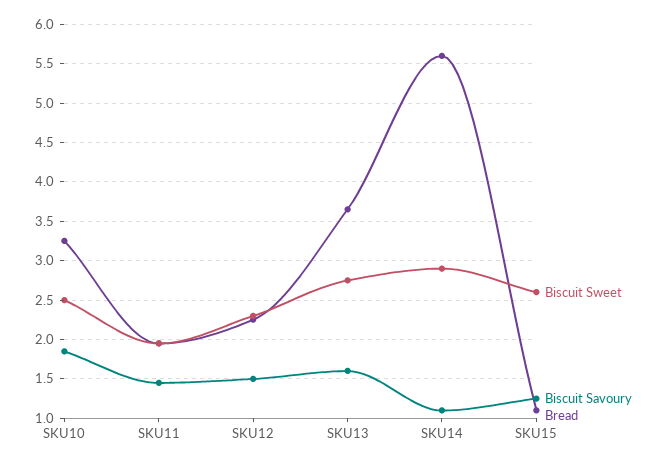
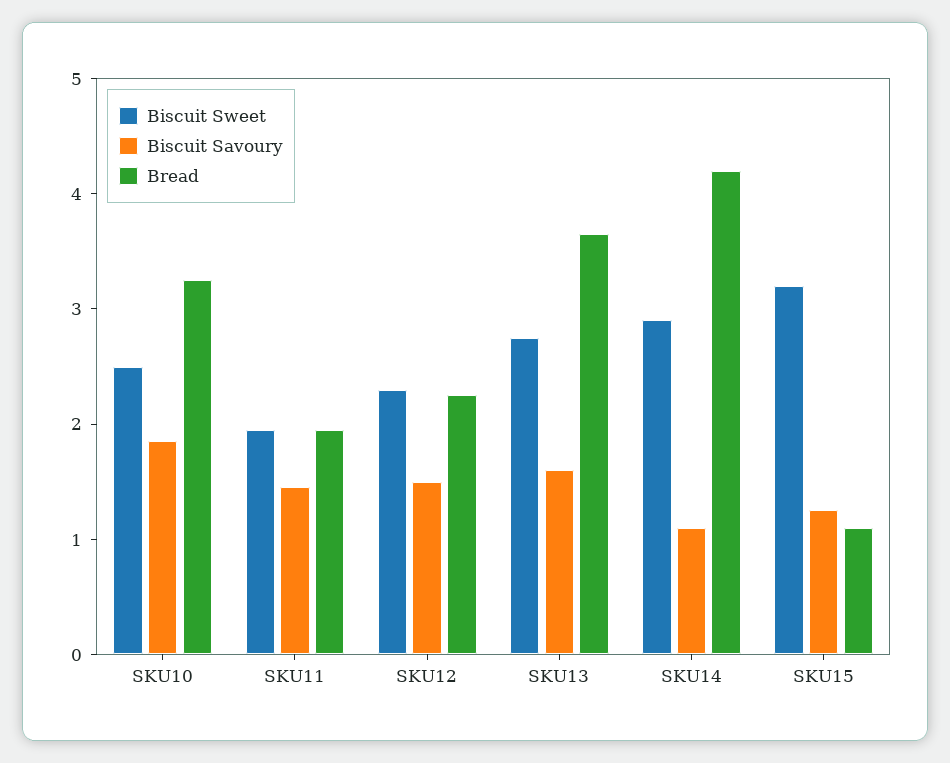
Bread, SKU14: 5.6 -> 4.2
Biscuit Sweet, SKU15: 2.6 -> 3.2

